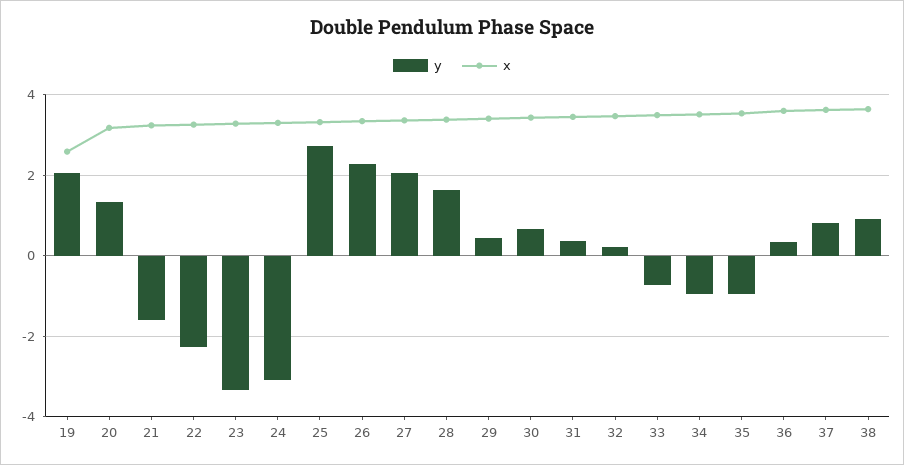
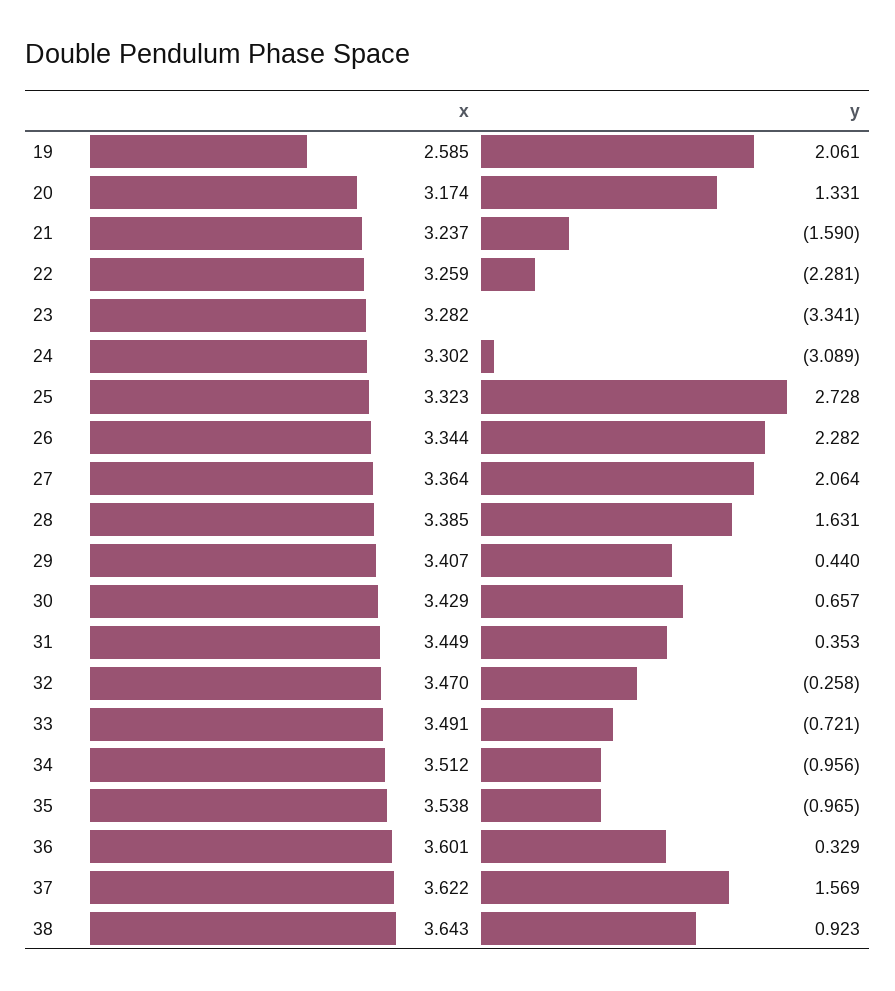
y, 32: 0.2 -> -0.258
y, 37: 0.8 -> 1.569

